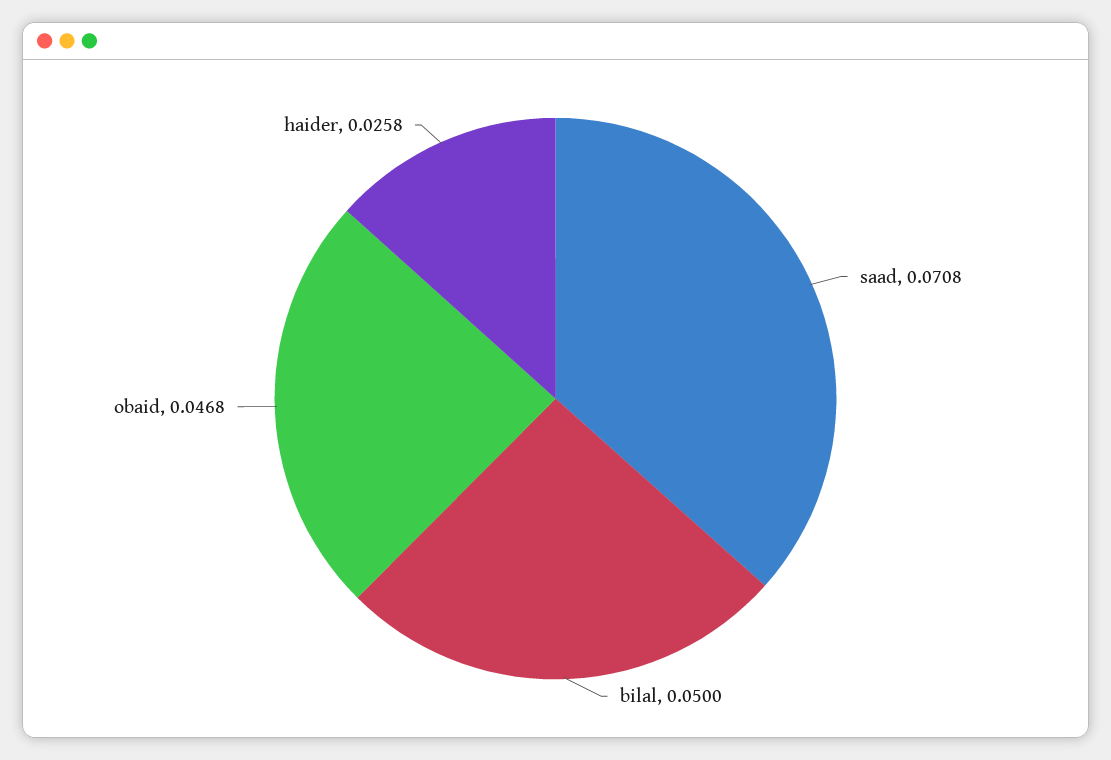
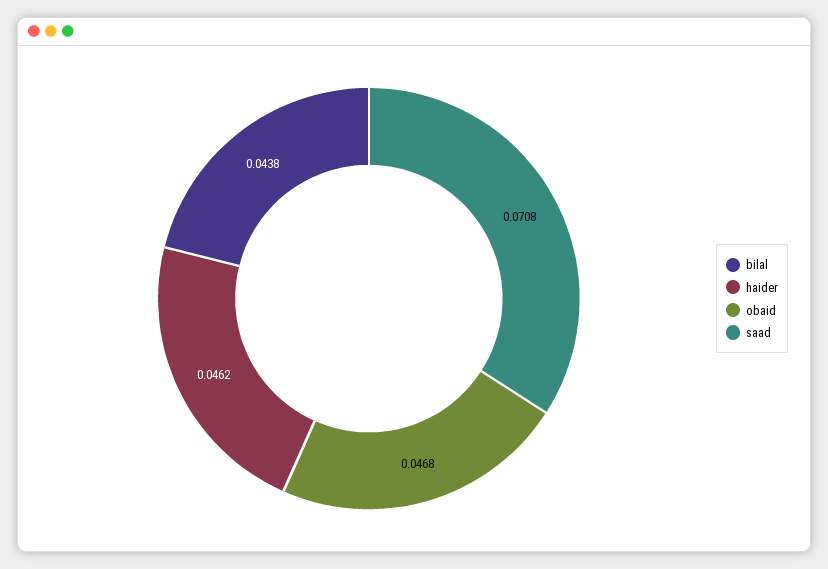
bilal: 0.05 -> 0.0438
haider: 0.0258 -> 0.0462

